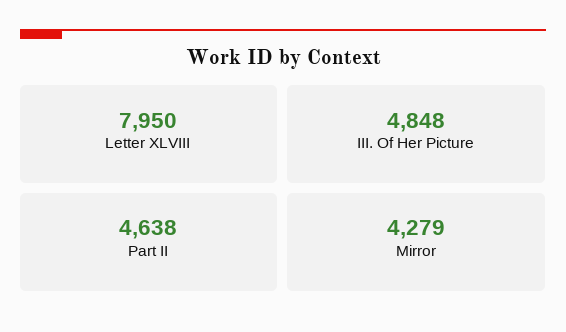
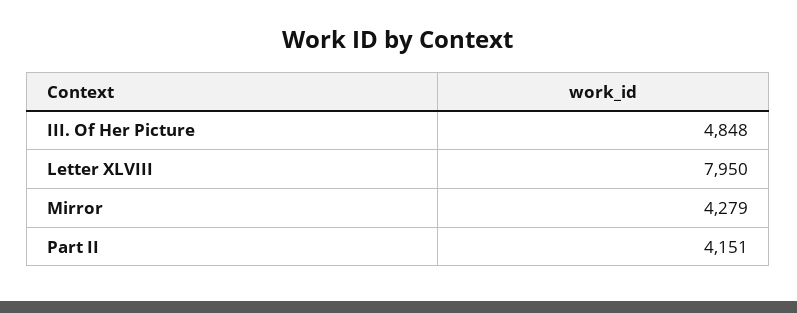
Part II: 4638 -> 4151

